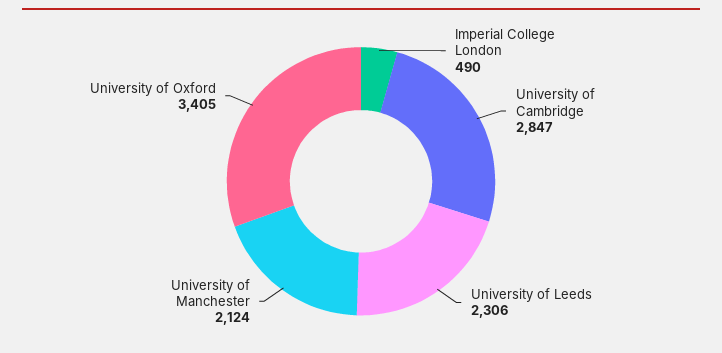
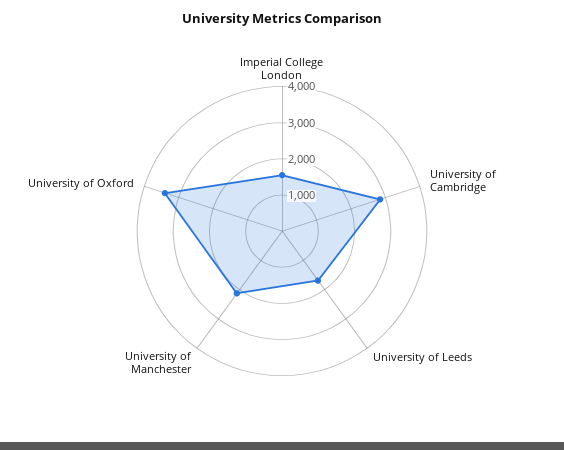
Imperial College London: 490 -> 1500
University of Leeds: 2306 -> 1750

